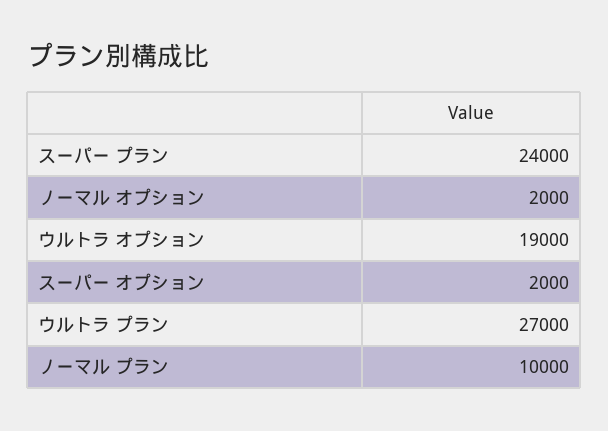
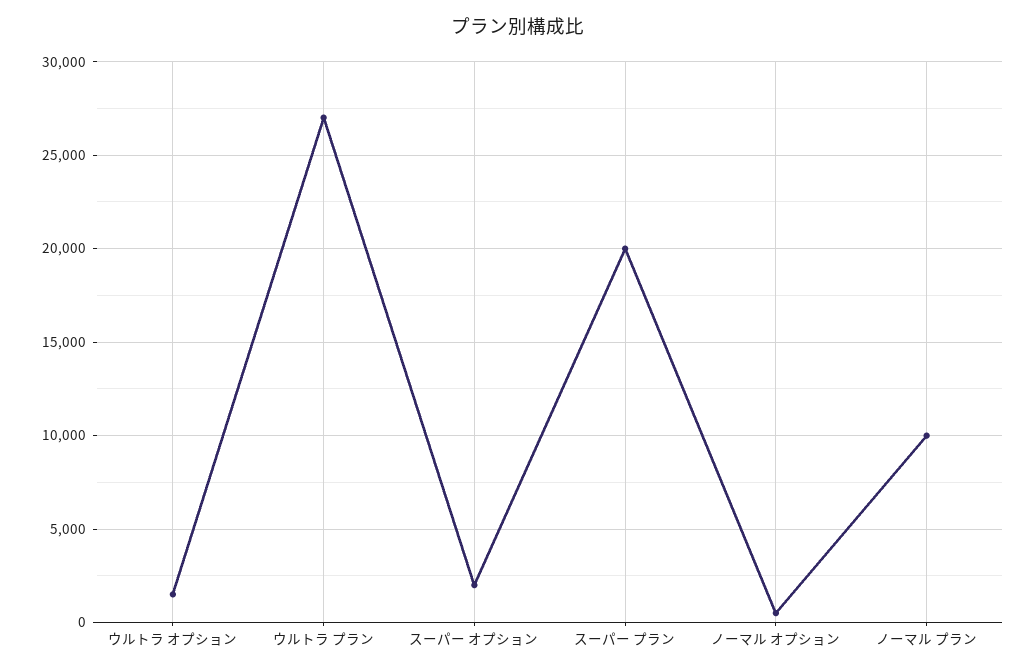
スーパー プラン: 24000 -> 20000
ノーマル オプション: 2000 -> 500
ウルトラ オプション: 19000 -> 1500

